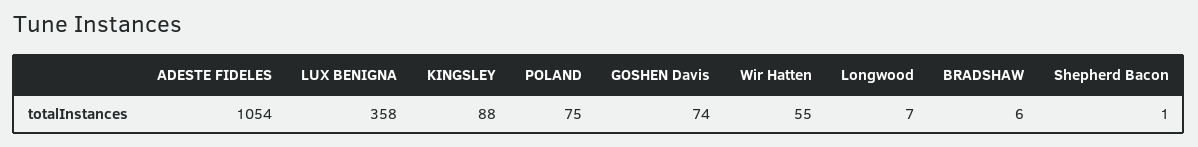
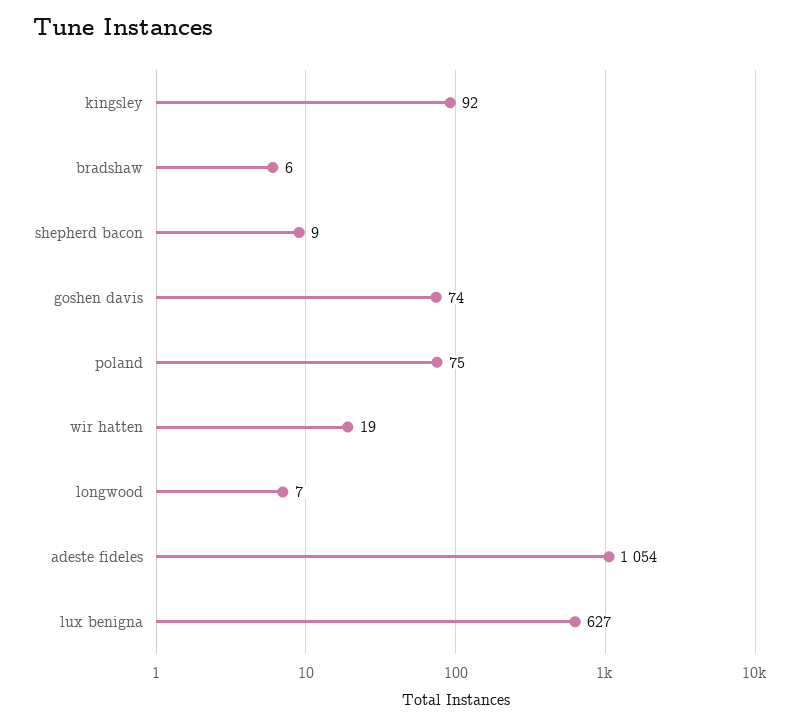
LUX BENIGNA: 358 -> 627
KINGSLEY: 88 -> 92
Wir Hatten: 55 -> 19
Shepherd Bacon: 1 -> 9

